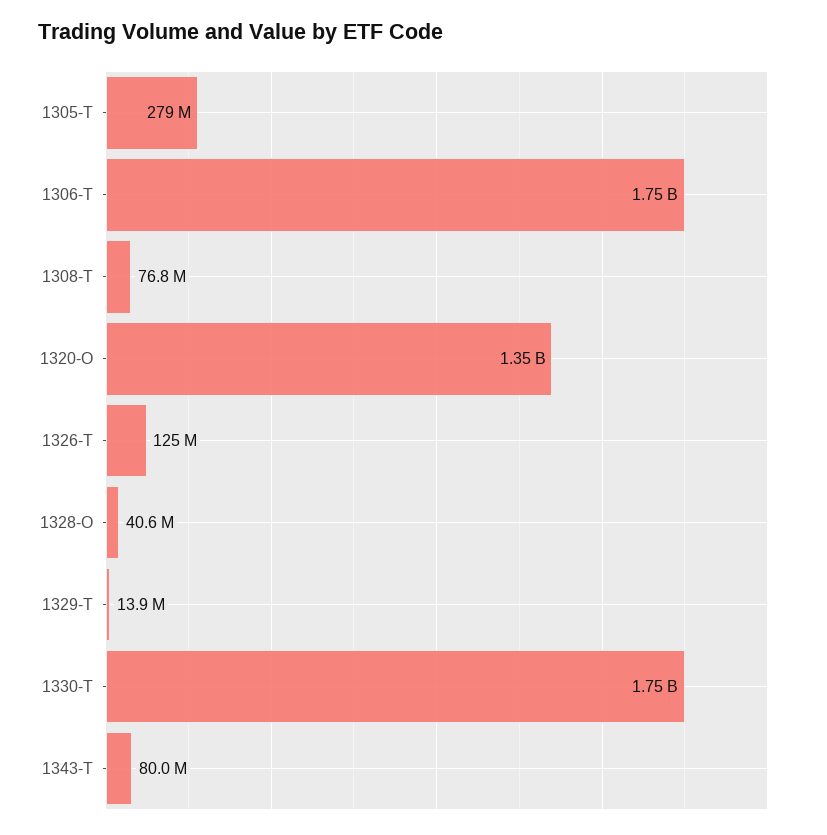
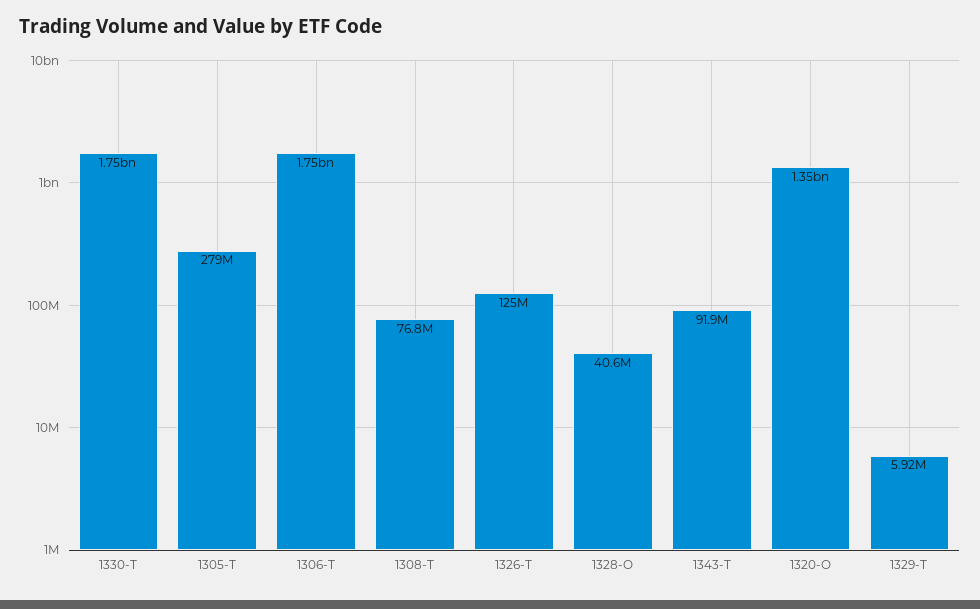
1329-T: 13900000 -> 5920000
1343-T: 80000000 -> 91900000

